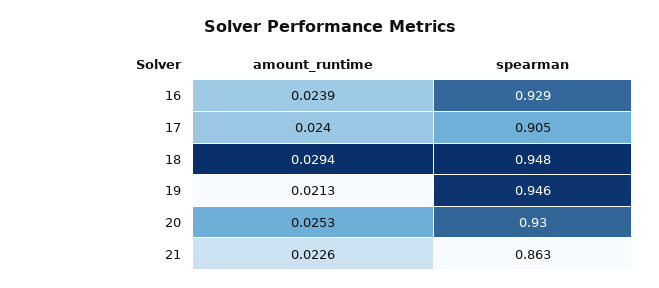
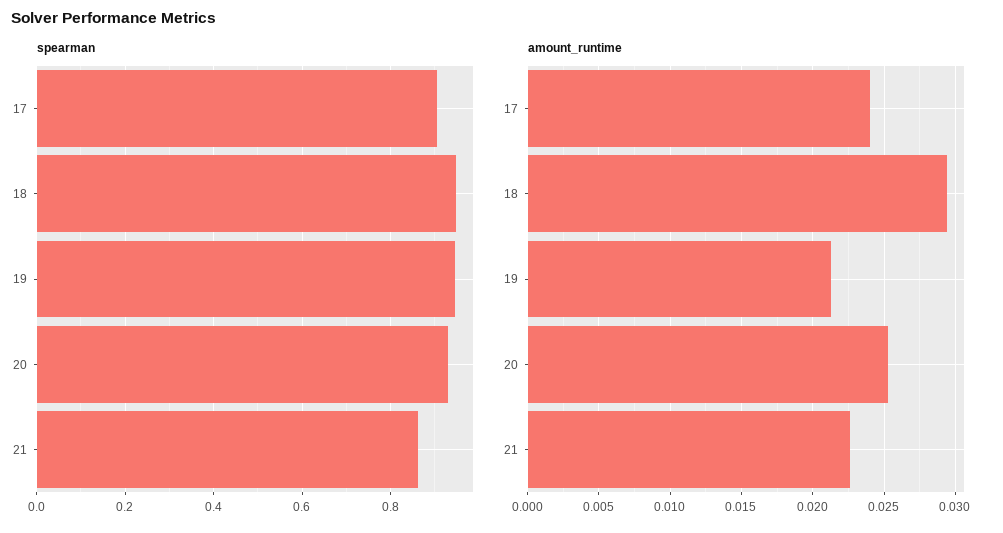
amount_runtime, 16: 0.0239 -> none
spearman, 16: 0.929 -> none

